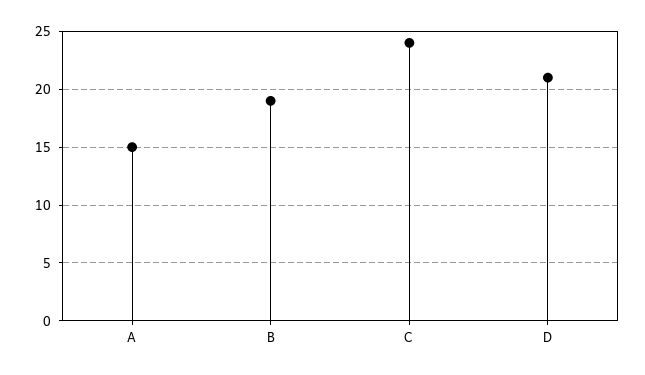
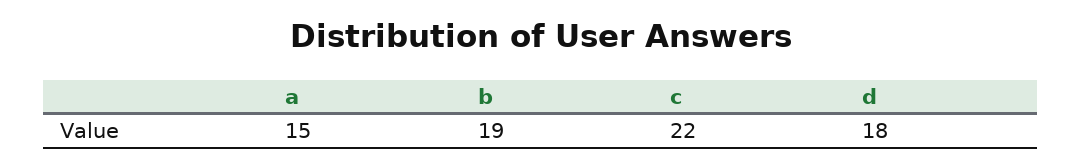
C: 24 -> 22
D: 21 -> 18

